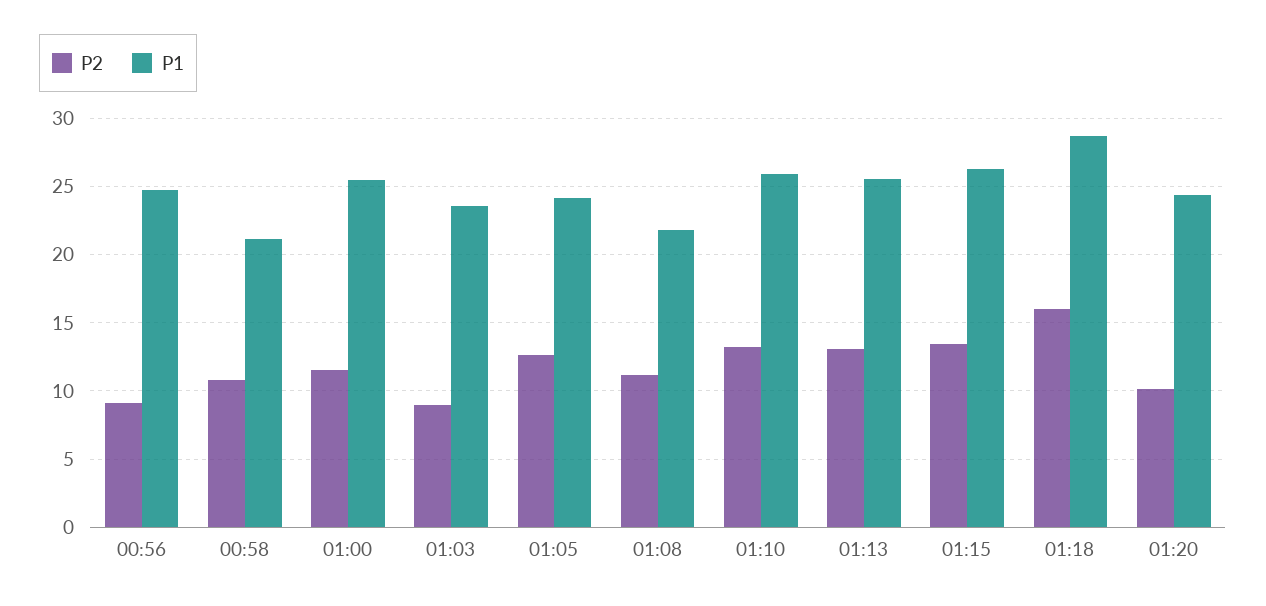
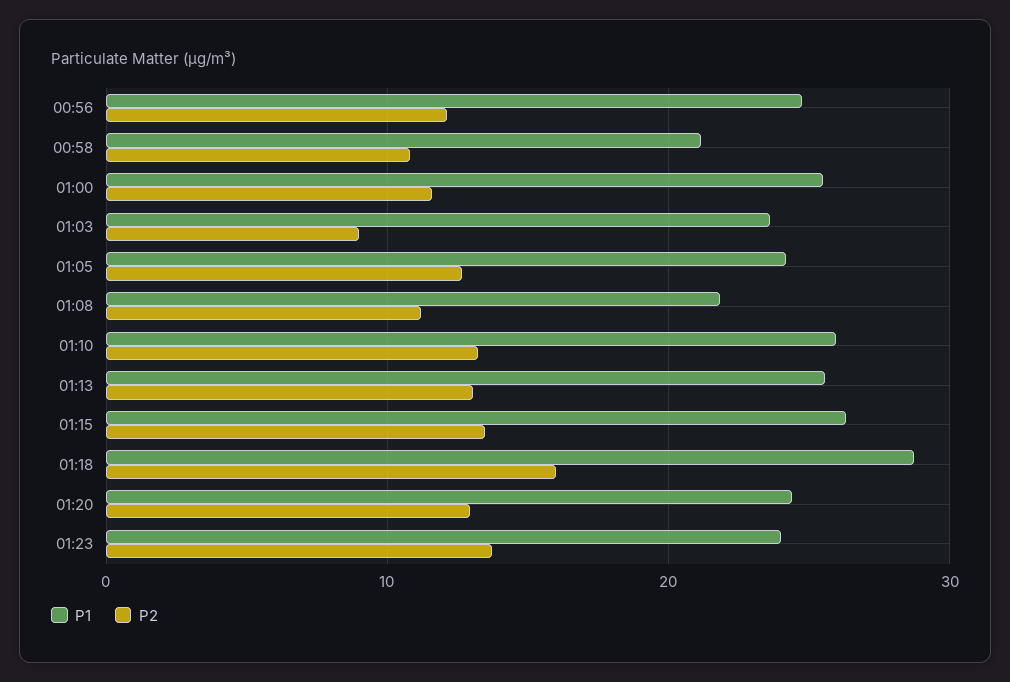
P2, 00:56: 9 -> 12
P2, 01:20: 10 -> 13
P1, 01:23: none -> 24
P2, 01:23: none -> 14

